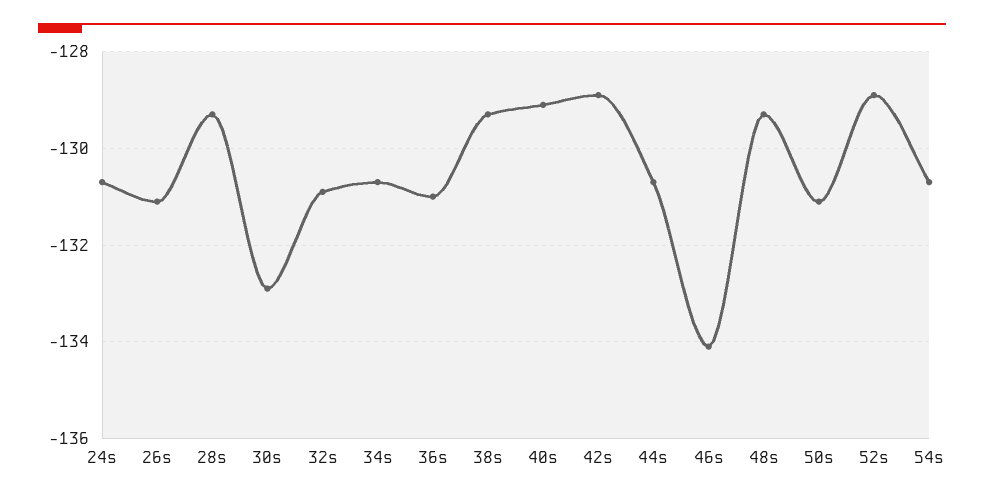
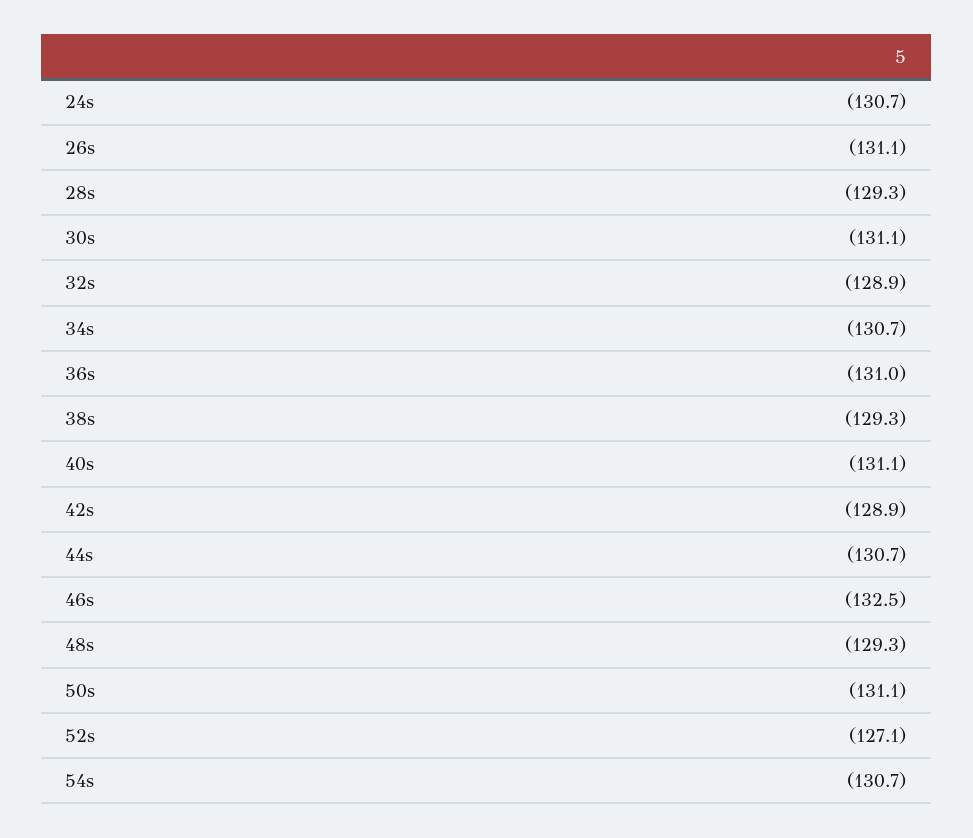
30s: -133 -> -131.1
32s: -131 -> -128.9
40s: -129 -> -131.1
46s: -134 -> -132.5
52s: -129 -> -127.1

